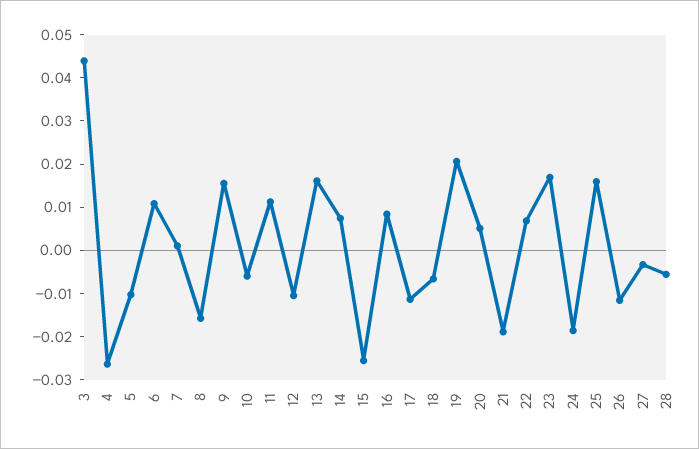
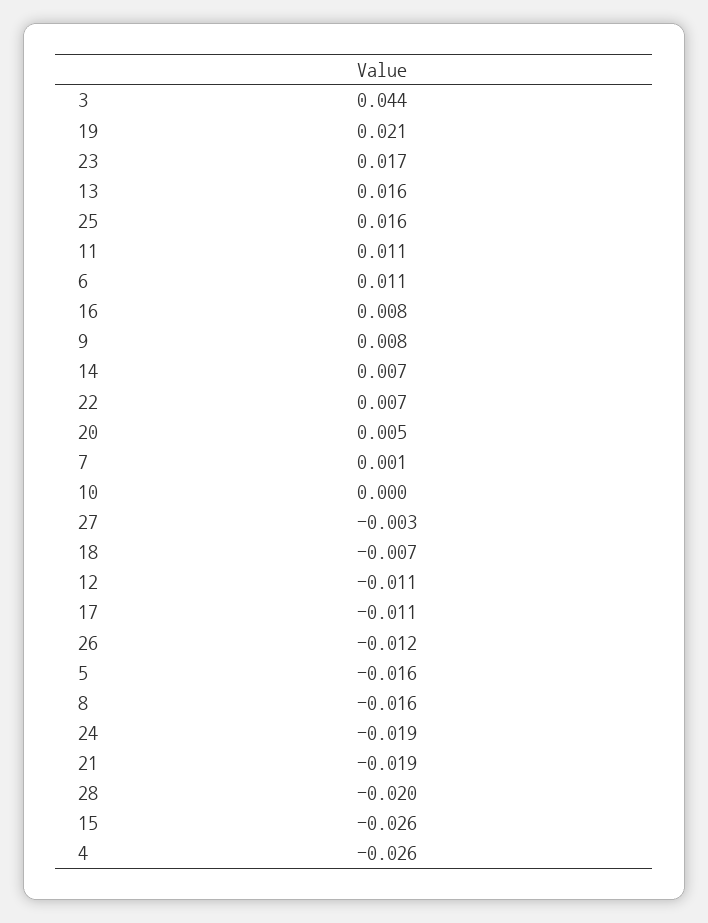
5: -0.01 -> -0.016
9: 0.016 -> 0.008
10: -0.006 -> 0
28: -0.006 -> -0.02

